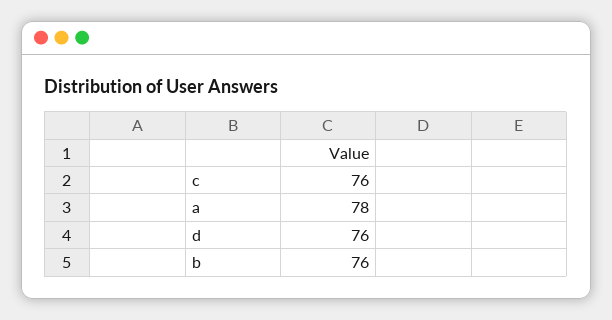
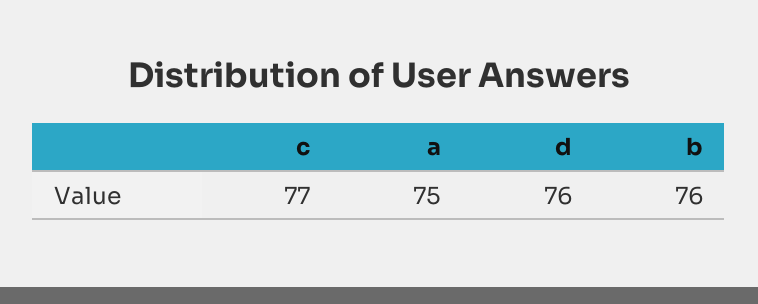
c: 76 -> 77
a: 78 -> 75

